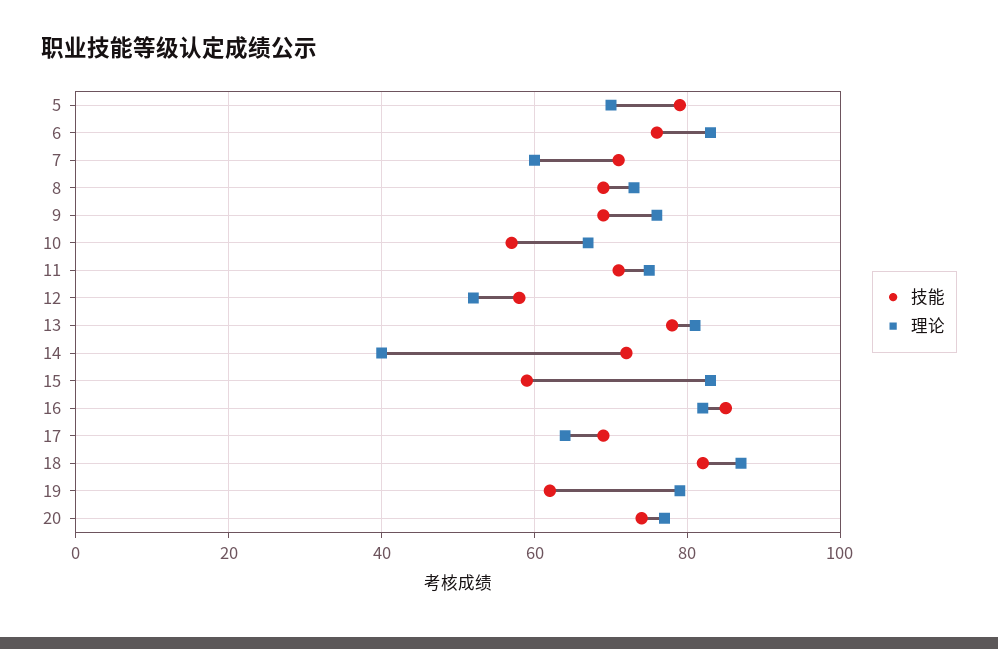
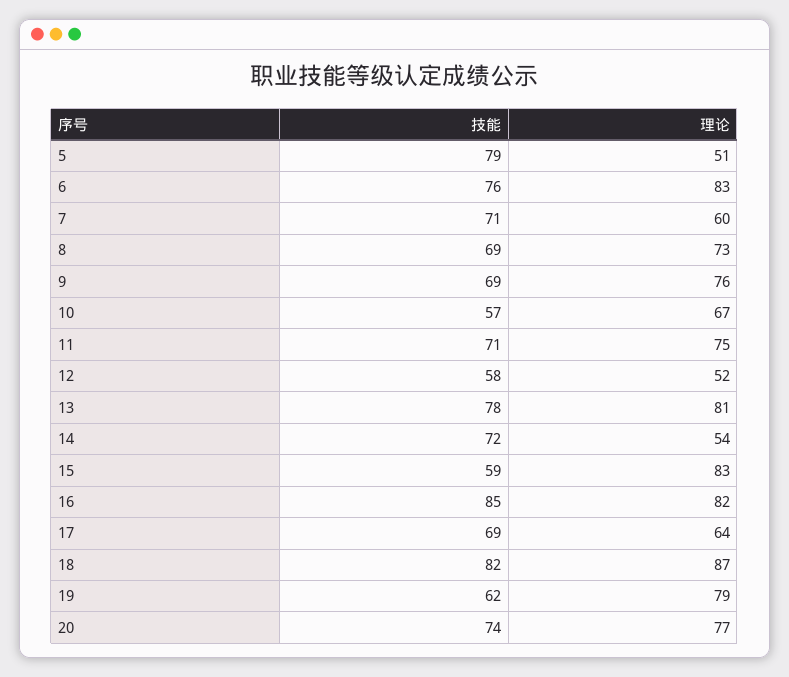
理论, 5: 70 -> 51
理论, 14: 40 -> 54

